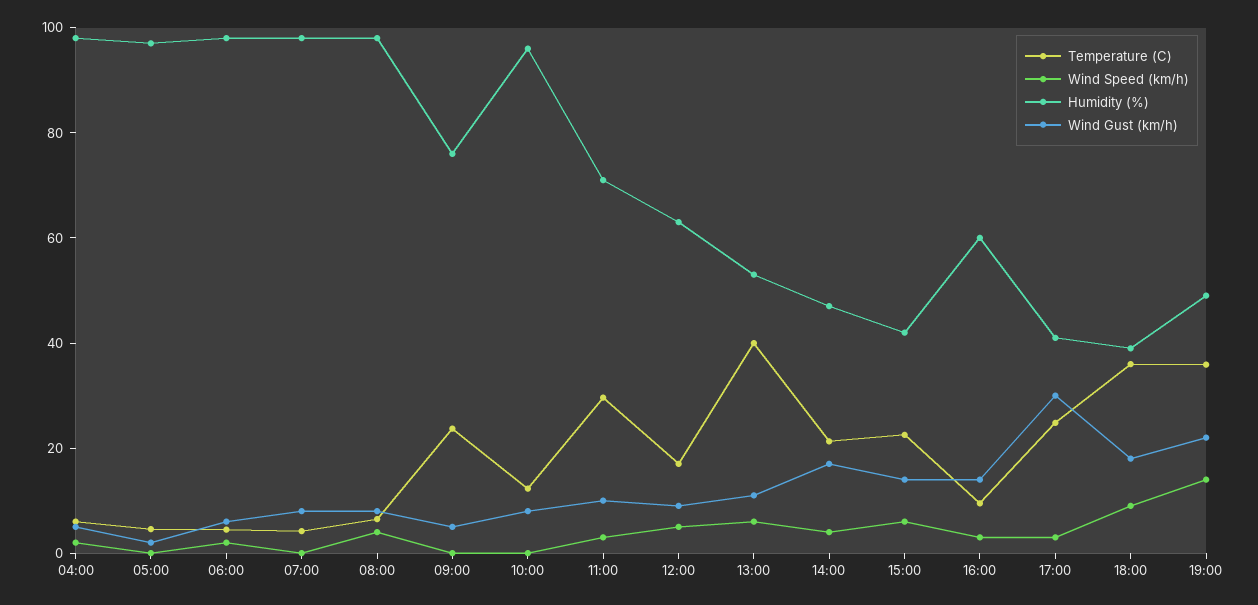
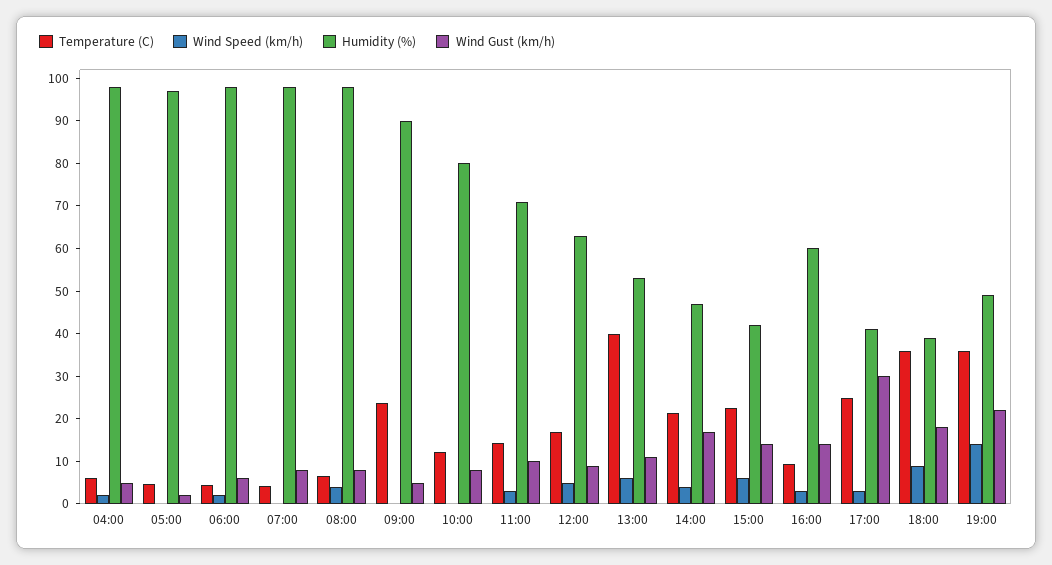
Humidity (%), 09:00: 75 -> 90
Humidity (%), 10:00: 95 -> 80
Temperature (C), 11:00: 30 -> 14

